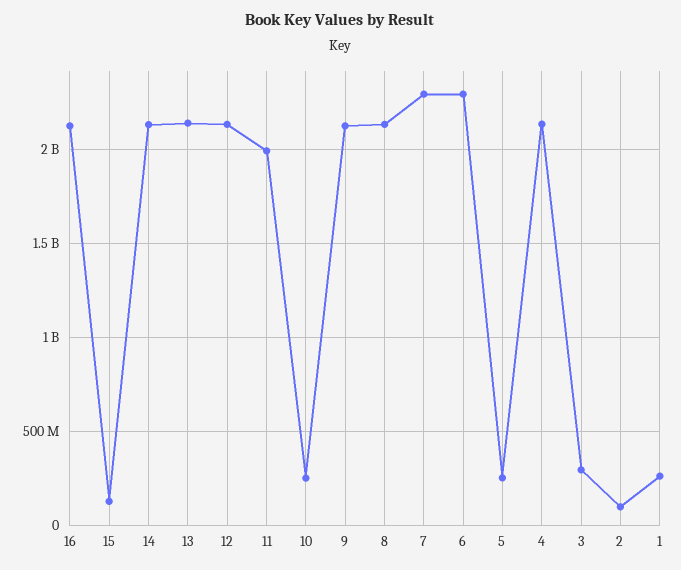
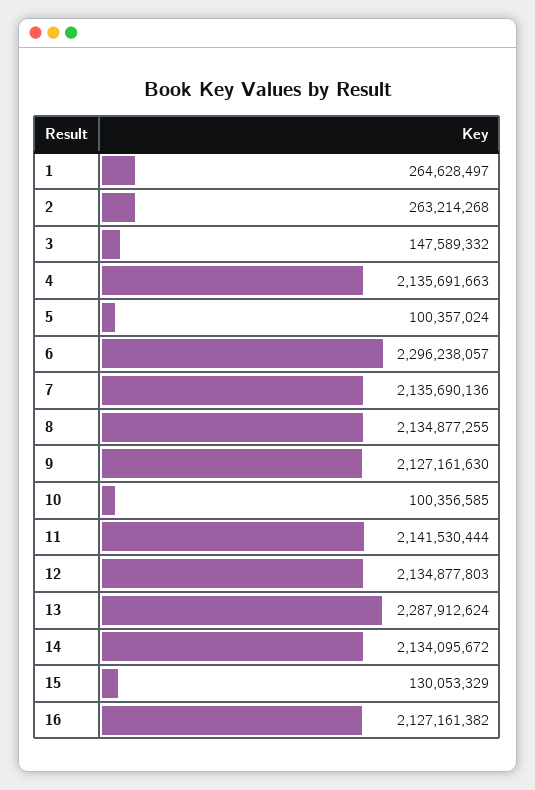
13: 2150000000 -> 2287912624
11: 2000000000 -> 2141530444
10: 250000000 -> 100356585
7: 2300000000 -> 2135690136
5: 250000000 -> 100357024
3: 300000000 -> 147589332
2: 100000000 -> 263214268

